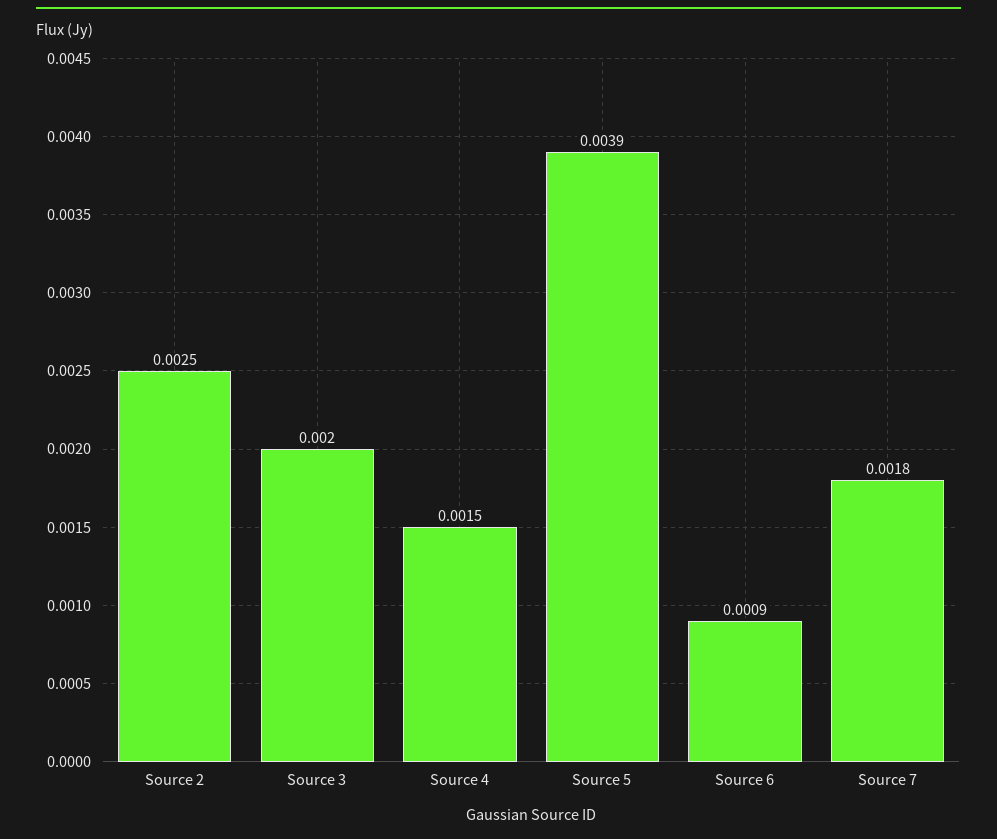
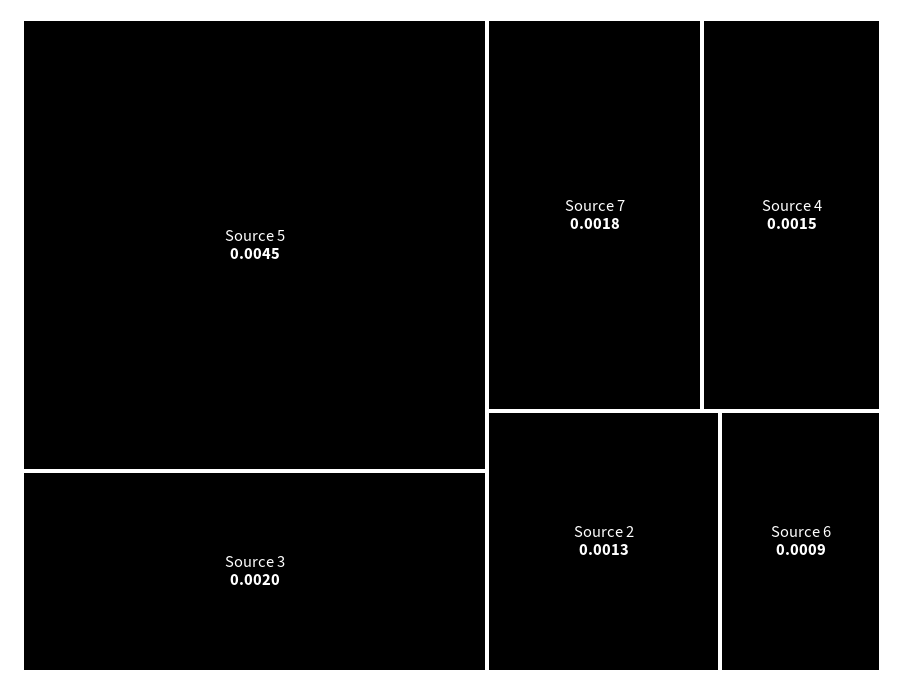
Source 2: 0.0025 -> 0.0013
Source 5: 0.0039 -> 0.0045

